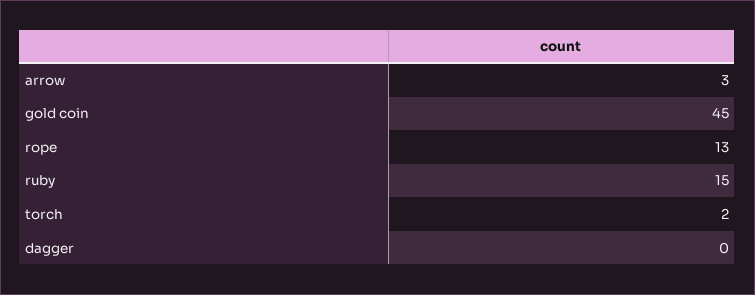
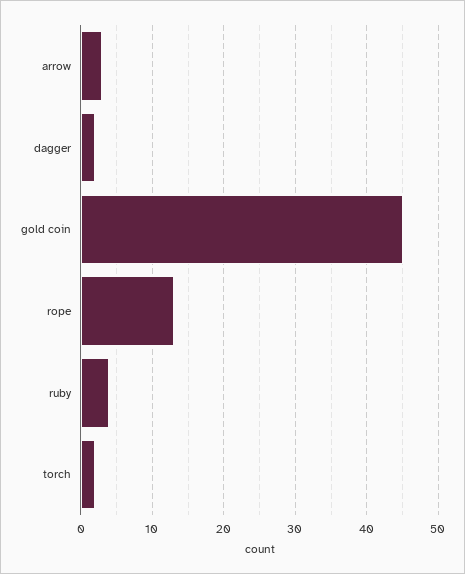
ruby: 15 -> 4
dagger: 0 -> 2

